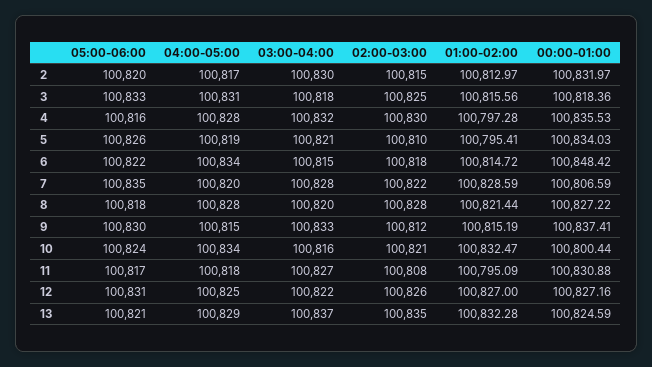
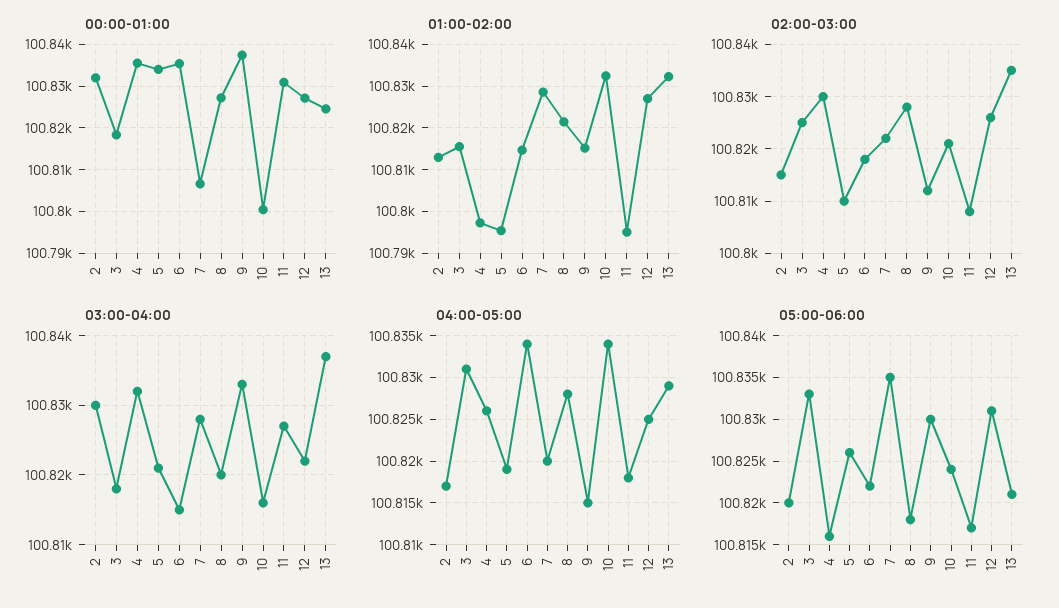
04:00-05:00, 4: 100828 -> 100826
00:00-01:00, 6: 100848.42 -> 100836

